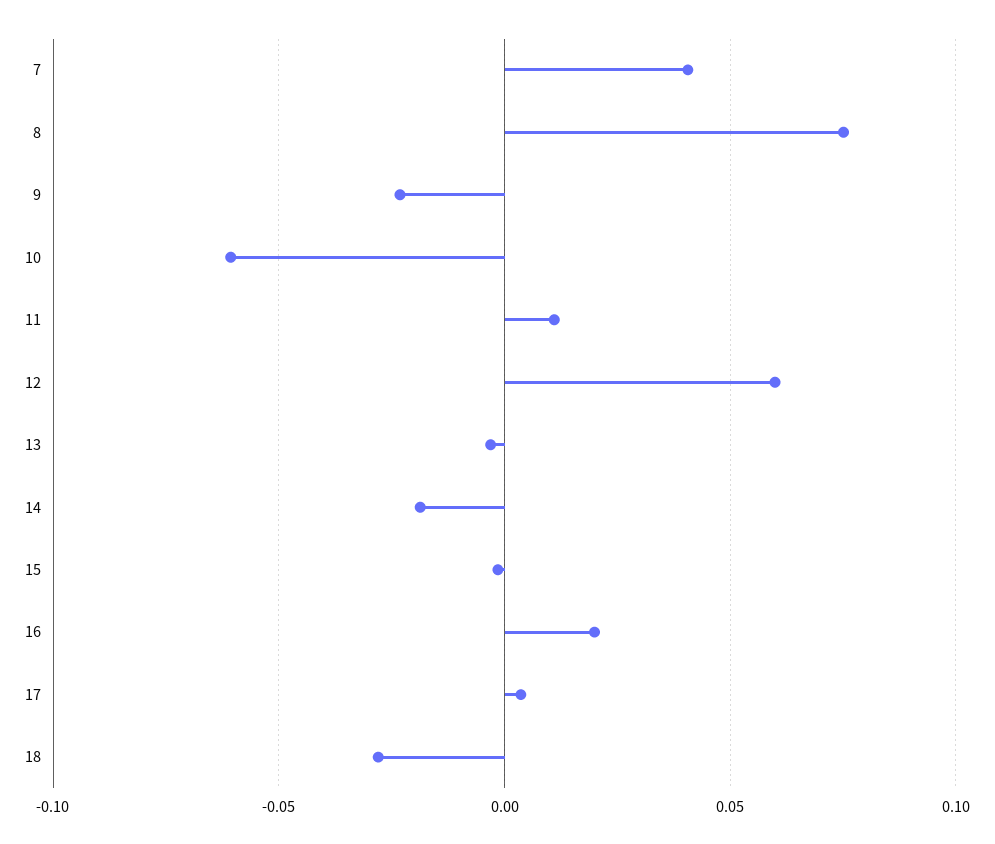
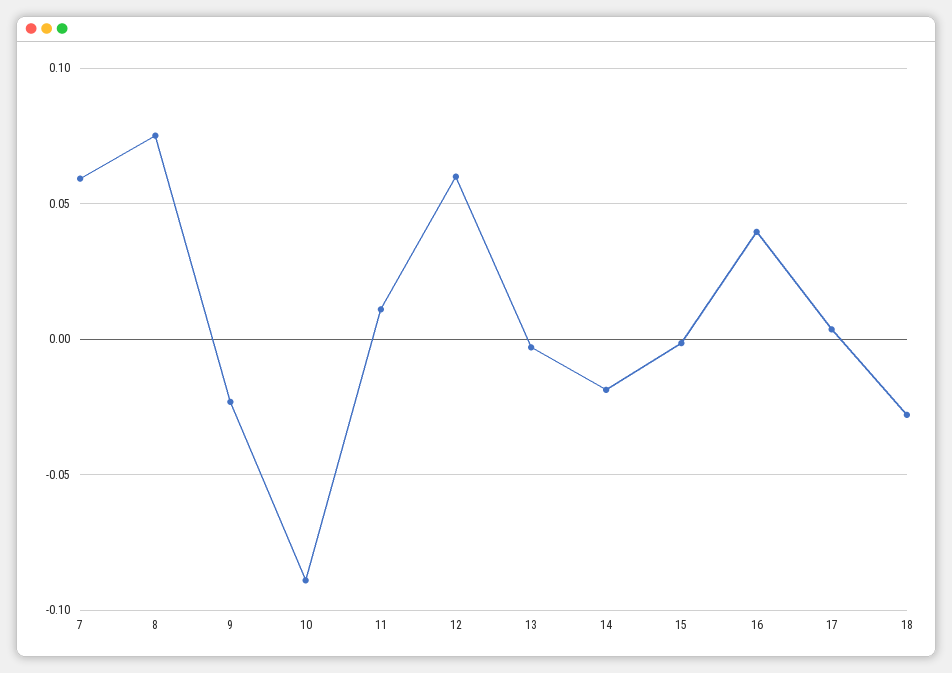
7: 0.04 -> 0.06
10: -0.06 -> -0.09
16: 0.02 -> 0.04

